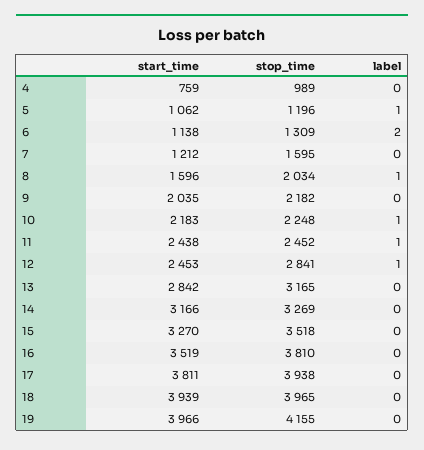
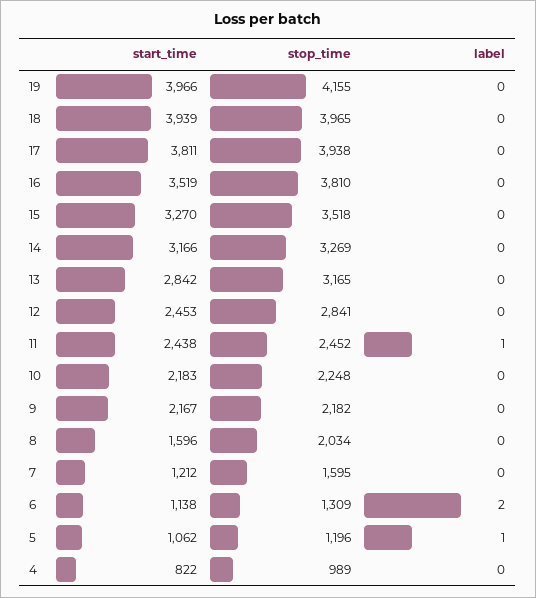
start_time, 4: 759 -> 822
label, 8: 1 -> 0
start_time, 9: 2035 -> 2167
label, 10: 1 -> 0
label, 12: 1 -> 0

